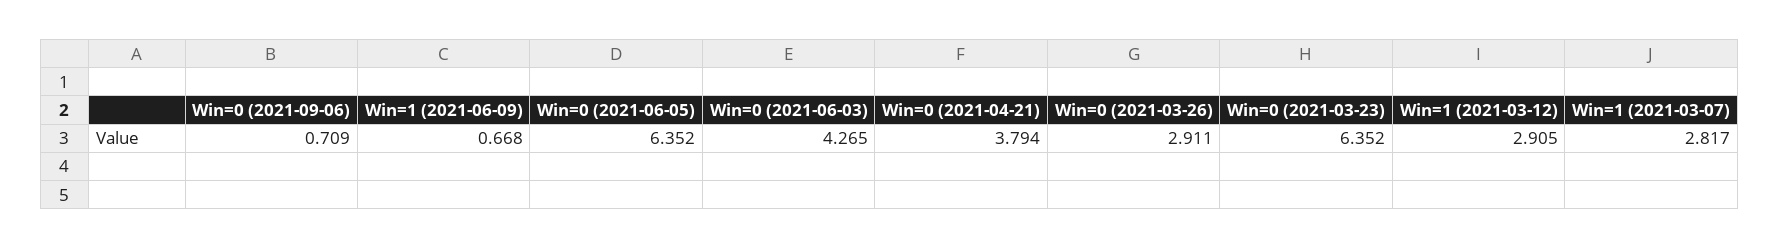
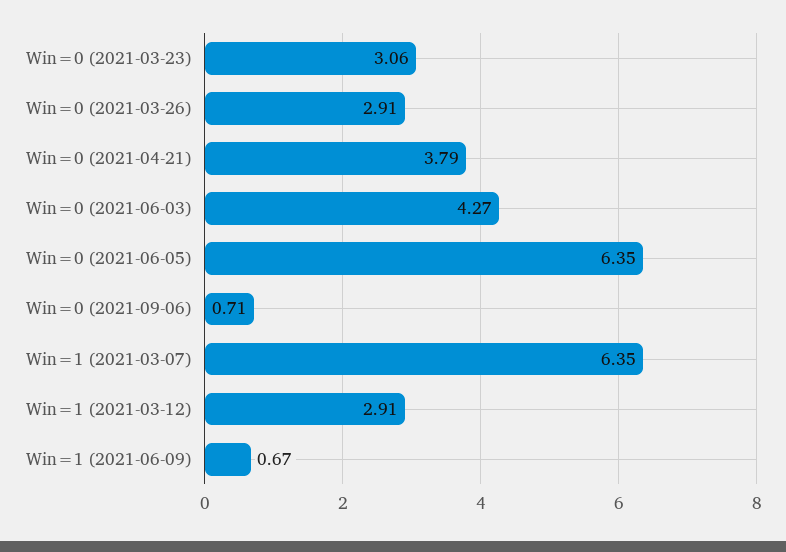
Win=0 (2021-03-23): 6.352 -> 3.06
Win=1 (2021-03-07): 2.817 -> 6.35

